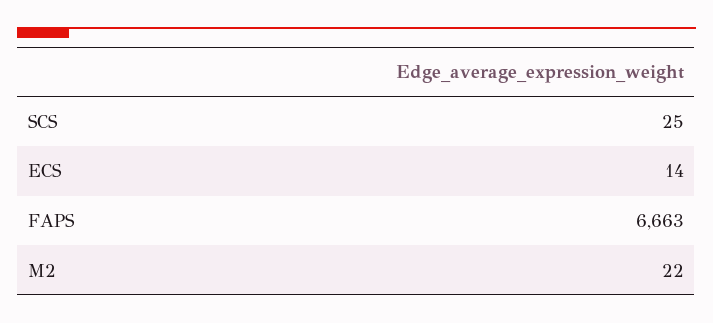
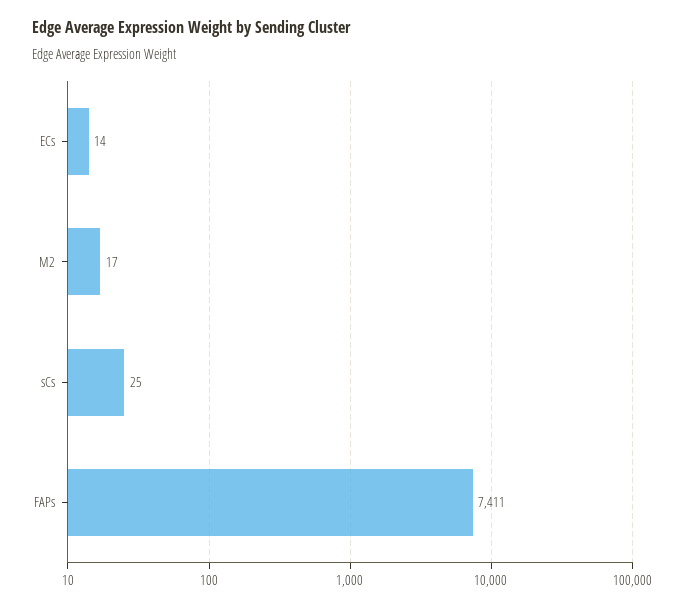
FAPS: 6663 -> 7411
M2: 22 -> 17

